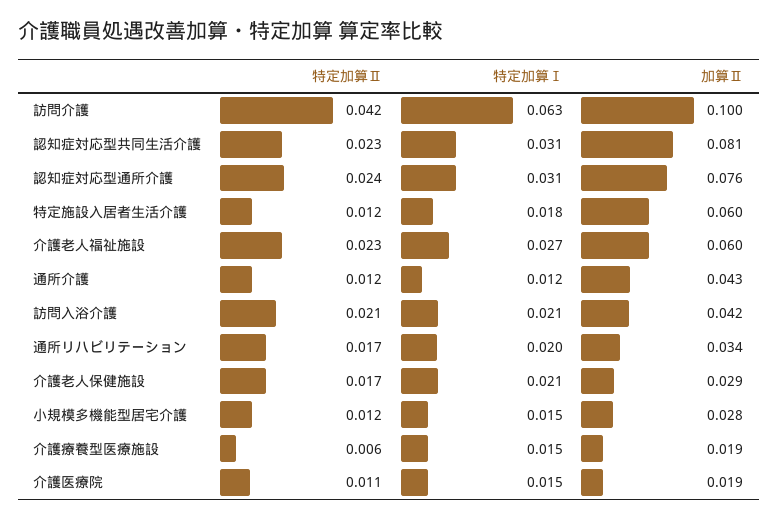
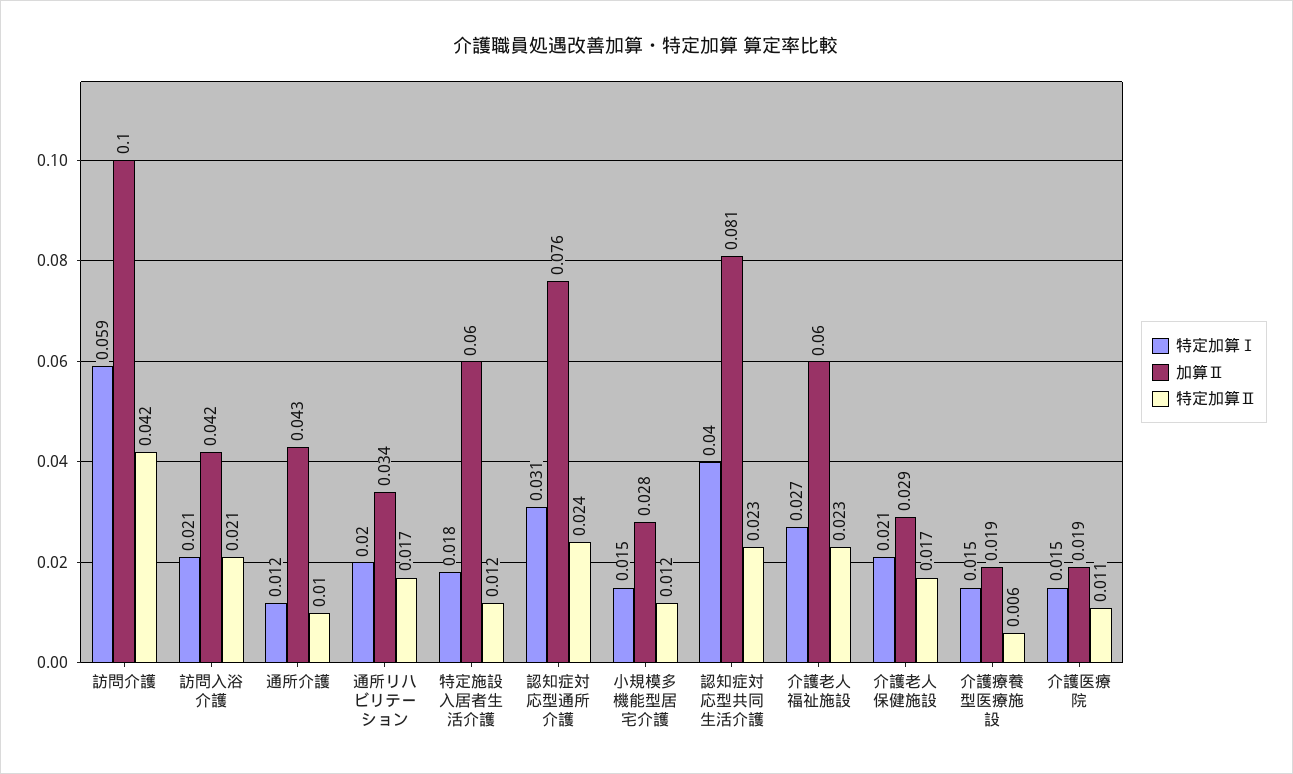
特定加算Ⅰ, 訪問介護: 0.063 -> 0.059
特定加算Ⅰ, 認知症対応型共同生活介護: 0.031 -> 0.04
特定加算Ⅱ, 通所介護: 0.012 -> 0.01

